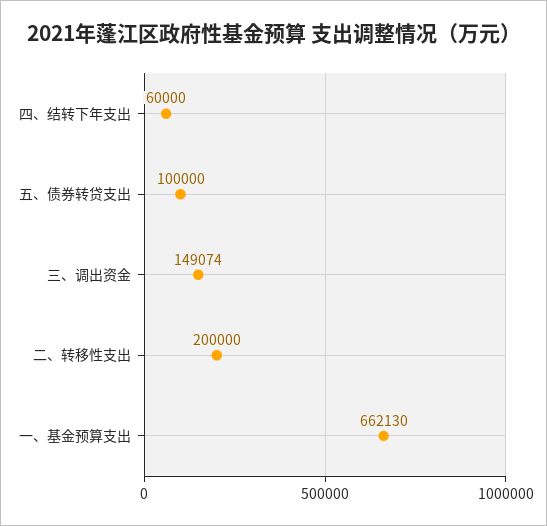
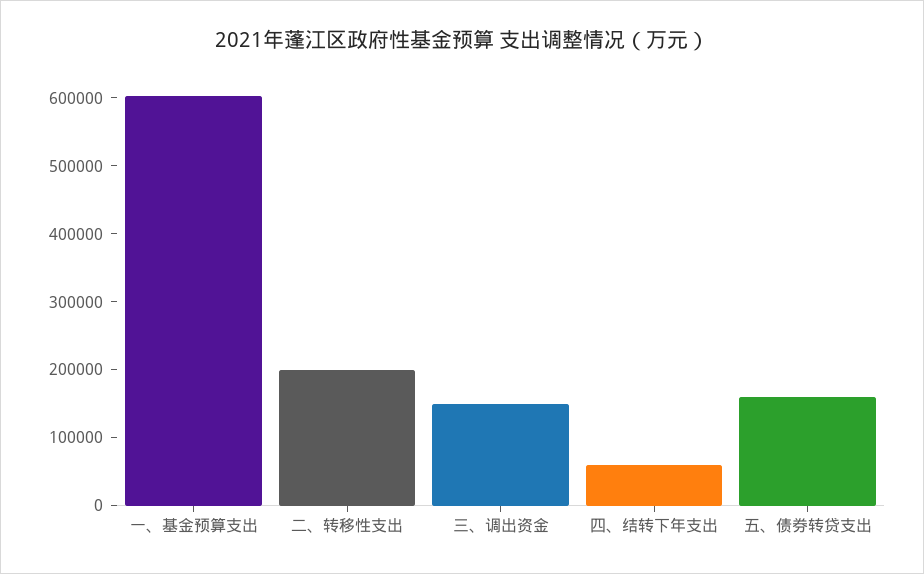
五、债券转贷支出: 100000 -> 160000
一、基金预算支出: 662130 -> 600000

